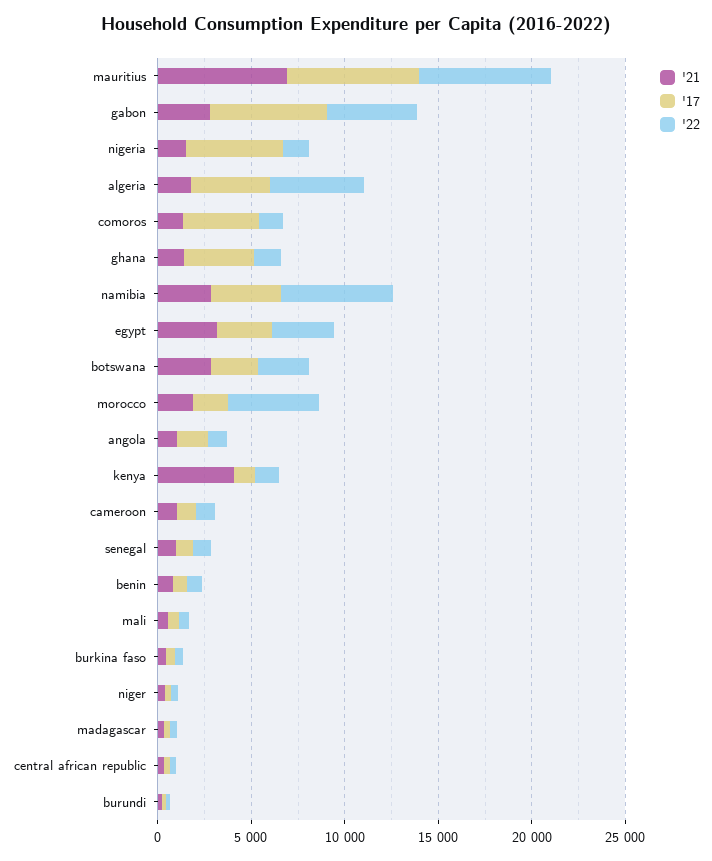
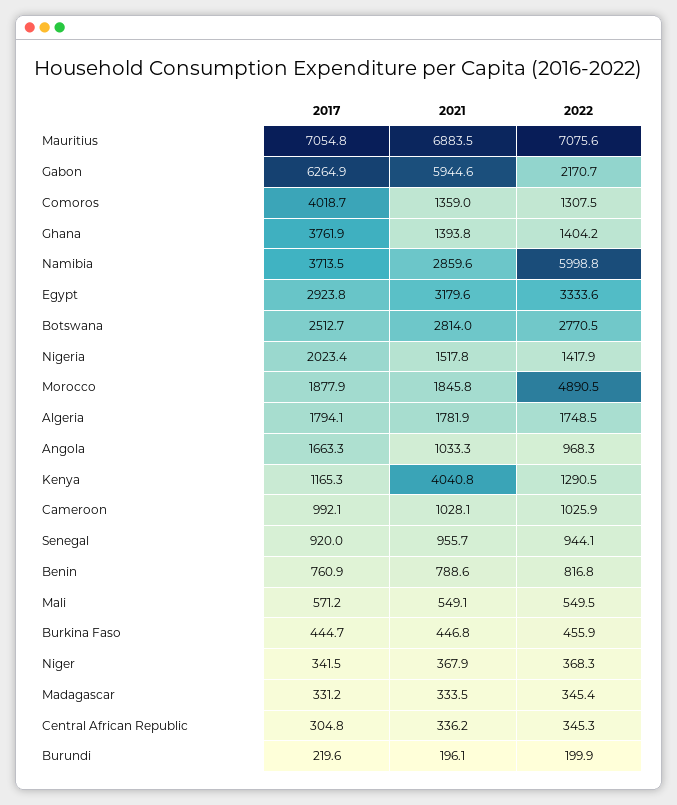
'21, gabon: 3000 -> 5944.6
'22, gabon: 5000 -> 2170.7
'17, nigeria: 5000 -> 2023.4
'17, algeria: 4000 -> 1794.1
'22, algeria: 5000 -> 1748.5

